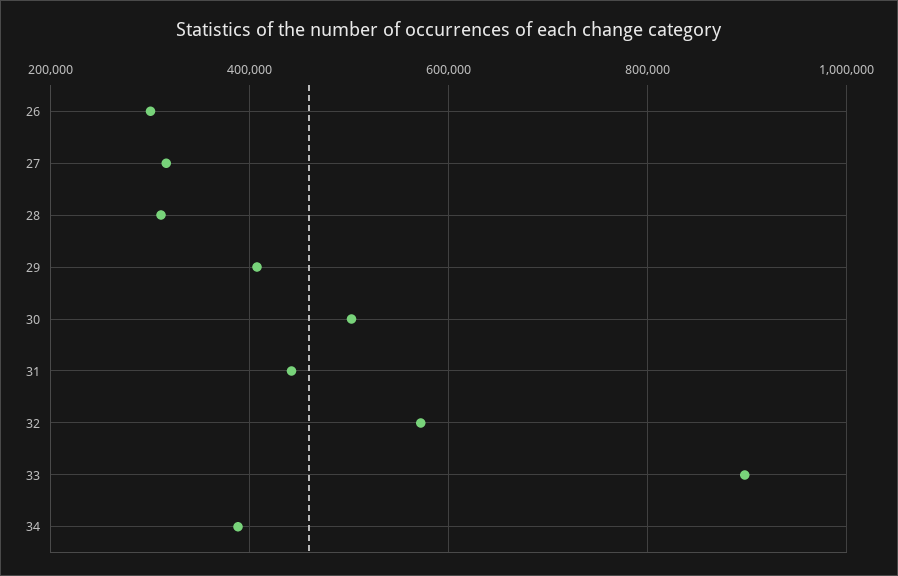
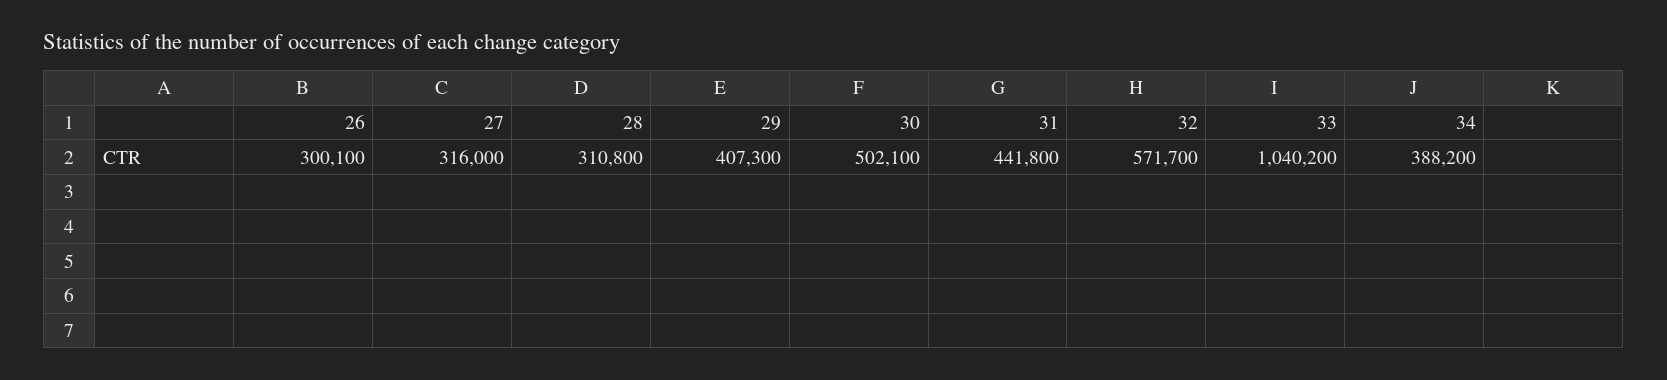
33: 900000 -> 1040200

